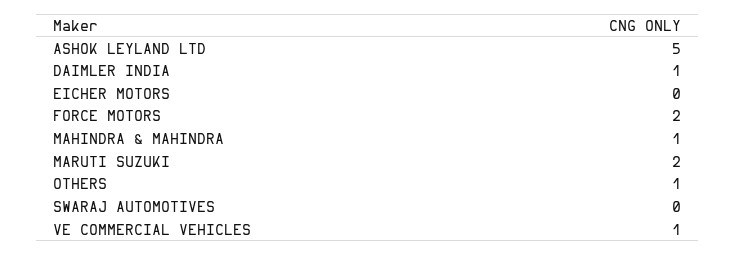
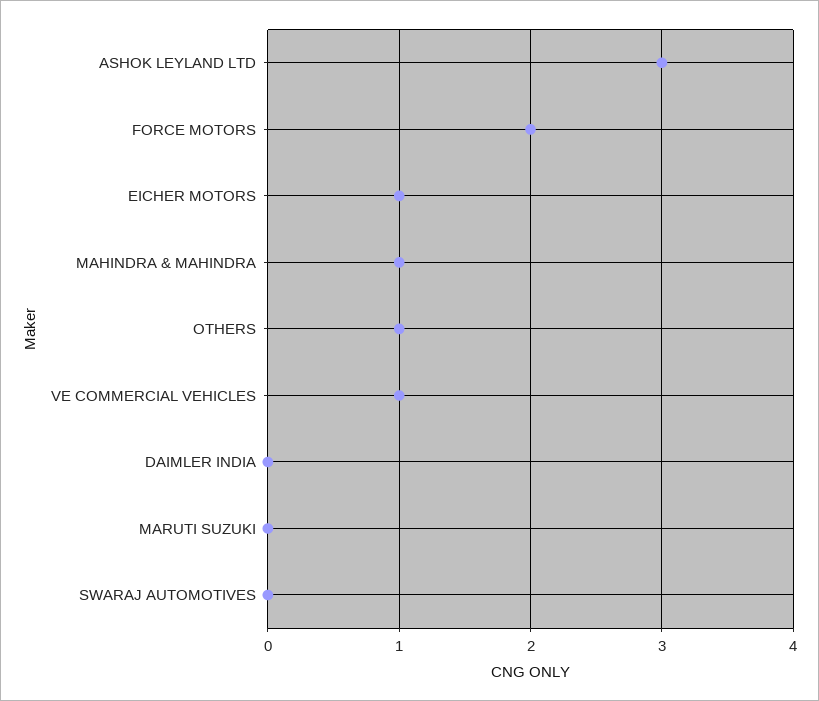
ASHOK LEYLAND LTD: 5 -> 3
DAIMLER INDIA: 1 -> 0
EICHER MOTORS: 0 -> 1
MARUTI SUZUKI: 2 -> 0

